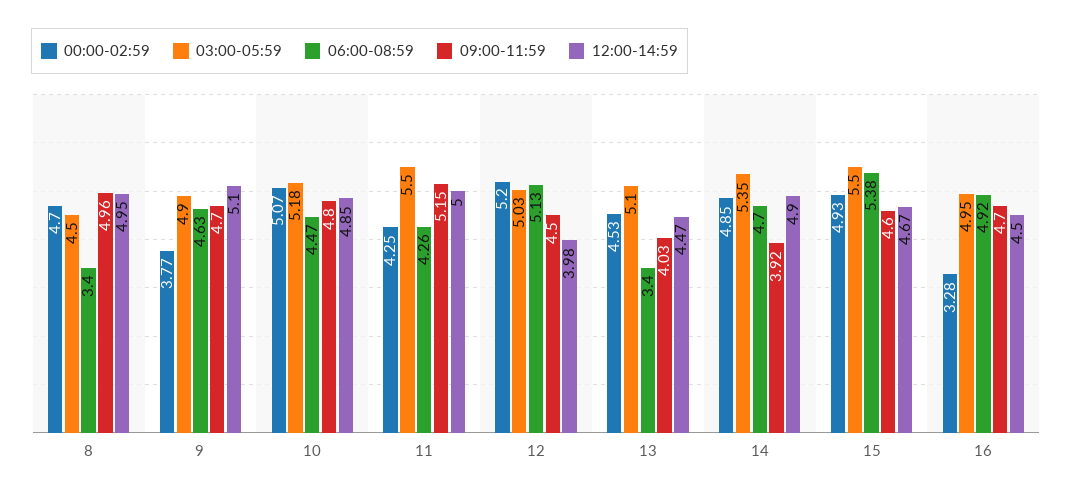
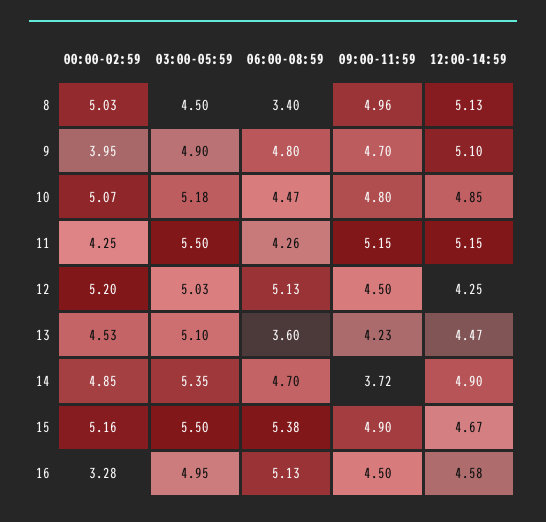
00:00-02:59, 8: 4.7 -> 5.03
12:00-14:59, 8: 4.95 -> 5.13
00:00-02:59, 9: 3.77 -> 3.95
06:00-08:59, 9: 4.63 -> 4.8
12:00-14:59, 11: 5 -> 5.15
12:00-14:59, 12: 3.98 -> 4.25
06:00-08:59, 13: 3.4 -> 3.6
09:00-11:59, 13: 4.03 -> 4.23
09:00-11:59, 14: 3.92 -> 3.72
00:00-02:59, 15: 4.93 -> 5.16
09:00-11:59, 15: 4.6 -> 4.9
06:00-08:59, 16: 4.92 -> 5.13
09:00-11:59, 16: 4.7 -> 4.5
12:00-14:59, 16: 4.5 -> 4.58

